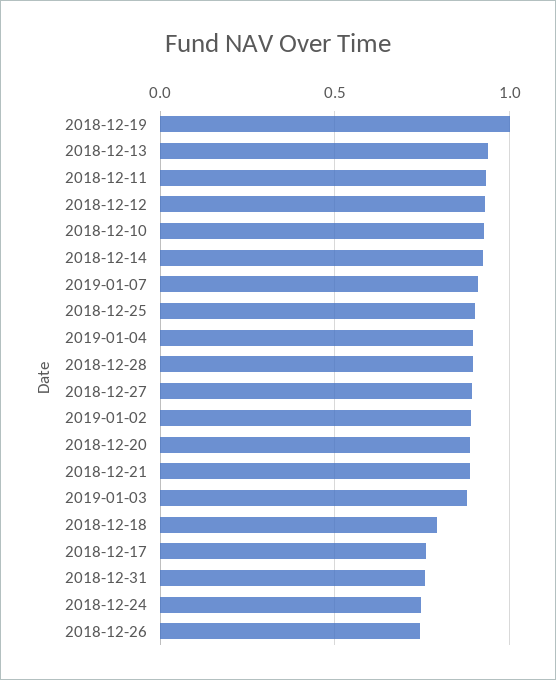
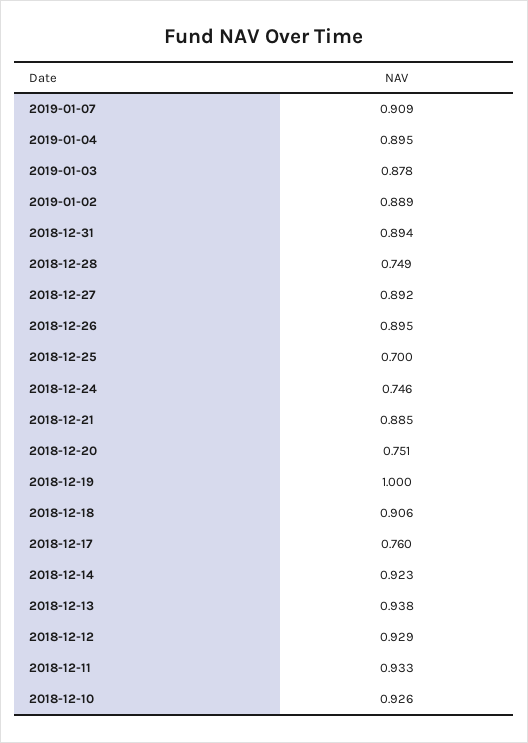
2018-12-25: 0.9 -> 0.7
2018-12-28: 0.9 -> 0.749
2018-12-20: 0.9 -> 0.751
2018-12-18: 0.8 -> 0.906
2018-12-31: 0.75 -> 0.894
2018-12-26: 0.75 -> 0.895

